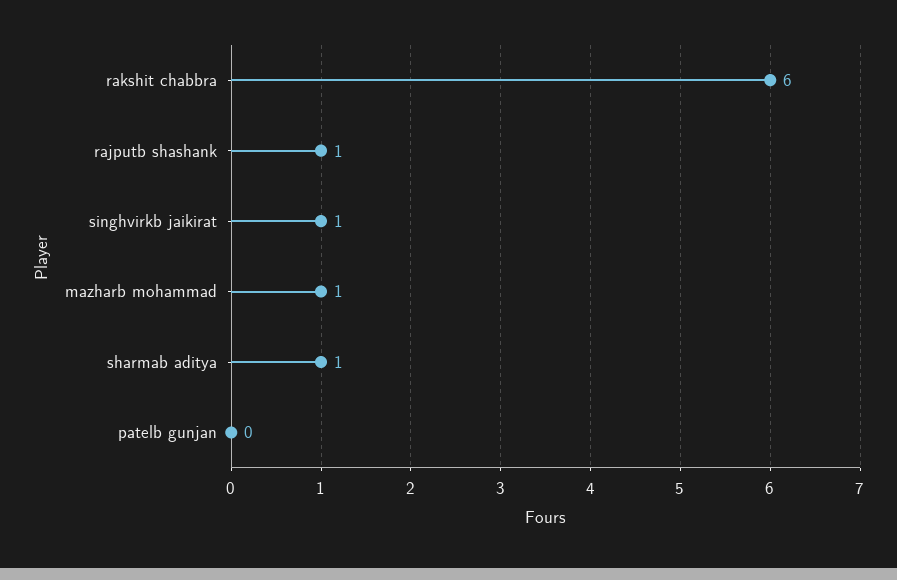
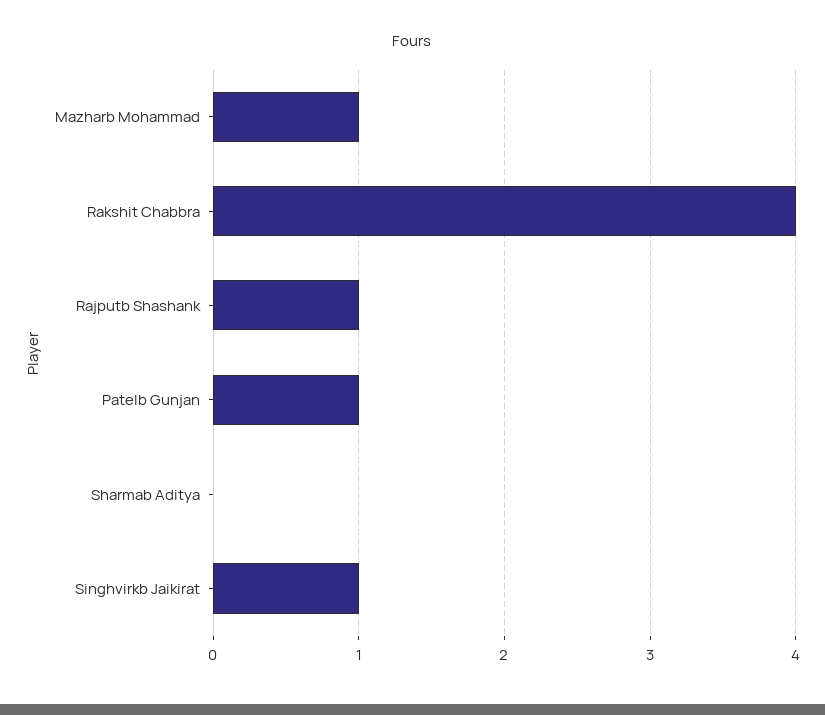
rakshit chabbra: 6 -> 4
sharmab aditya: 1 -> 0
patelb gunjan: 0 -> 1

